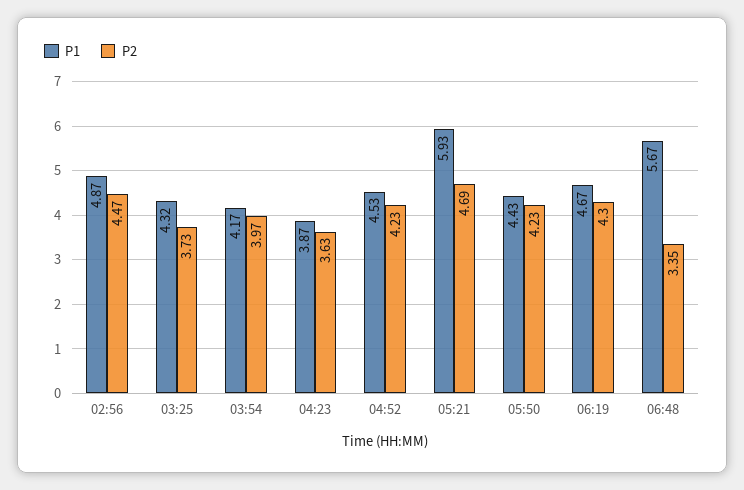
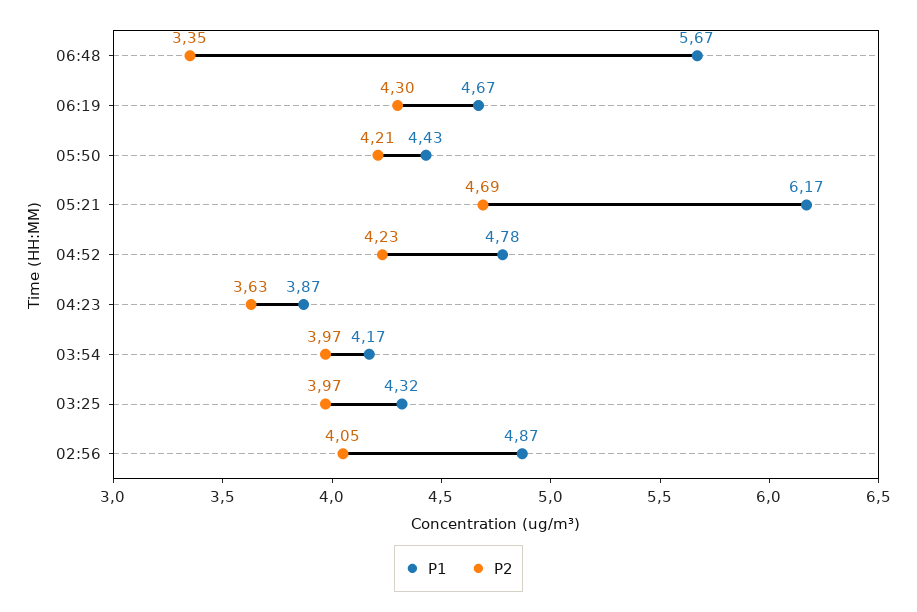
P2, 02:56: 4.47 -> 4.05
P2, 03:25: 3.73 -> 3.97
P1, 04:52: 4.53 -> 4.78
P1, 05:21: 5.93 -> 6.17
P2, 05:50: 4.23 -> 4.21

